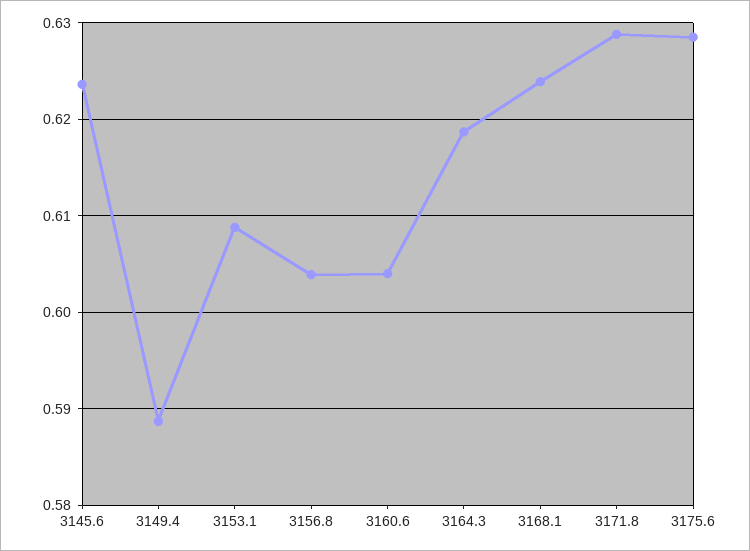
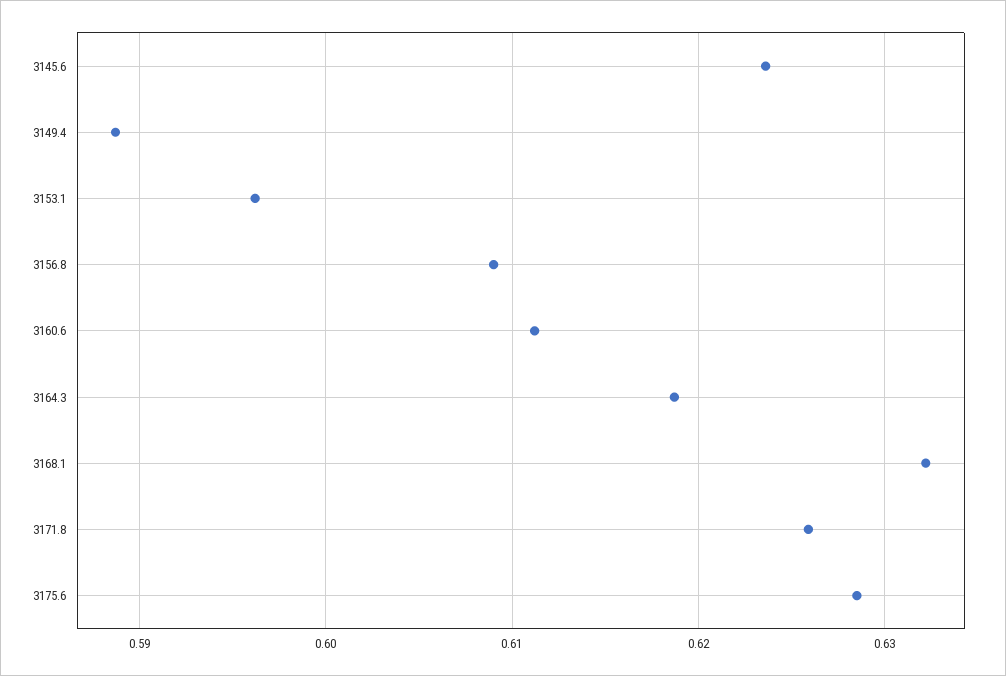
3153.1: 0.609 -> 0.596
3156.8: 0.604 -> 0.609
3160.6: 0.604 -> 0.611
3168.1: 0.624 -> 0.632
3171.8: 0.629 -> 0.626

